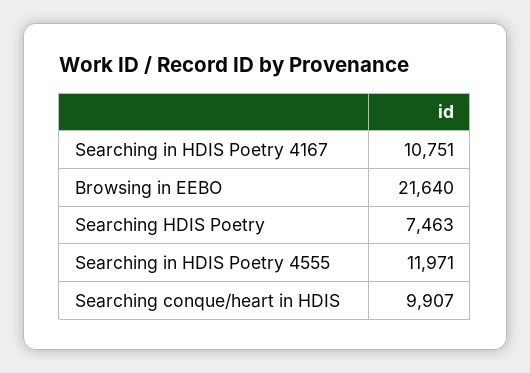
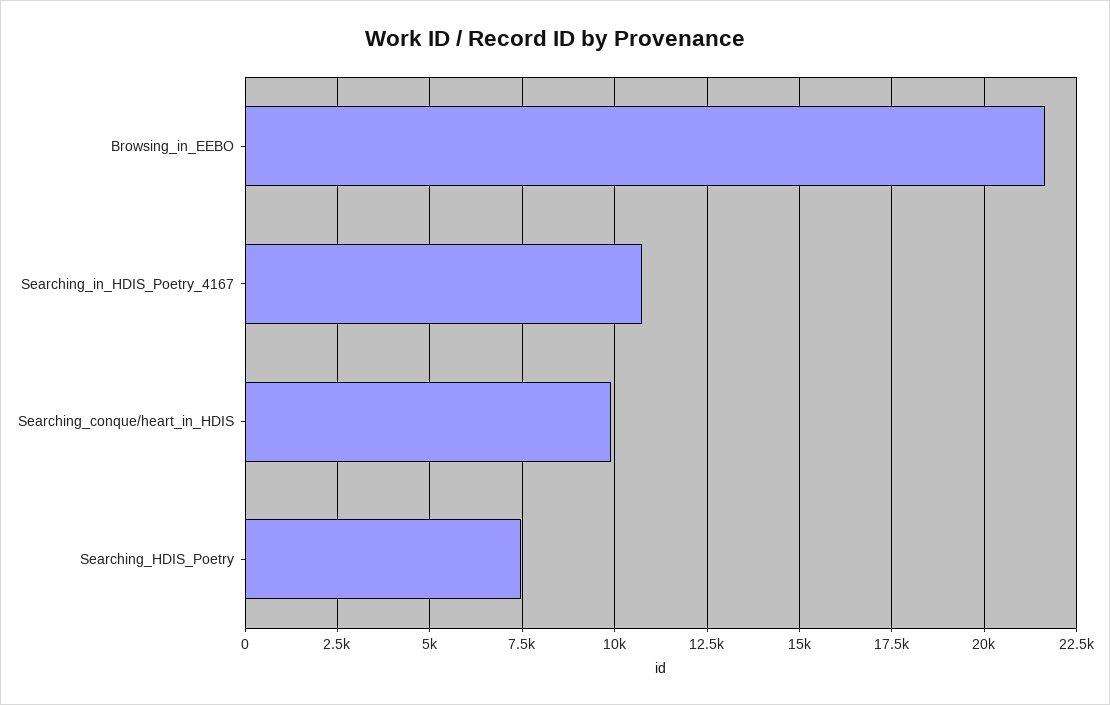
Searching in HDIS Poetry 4555: 11971 -> none

